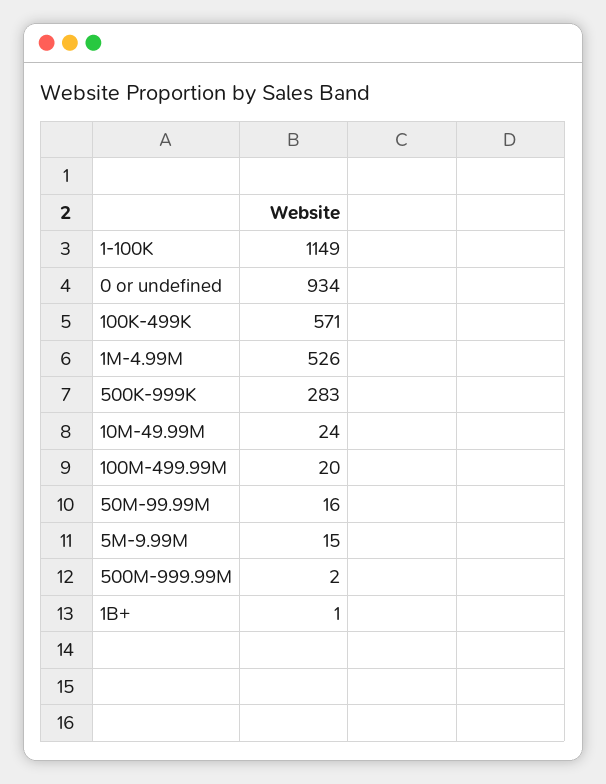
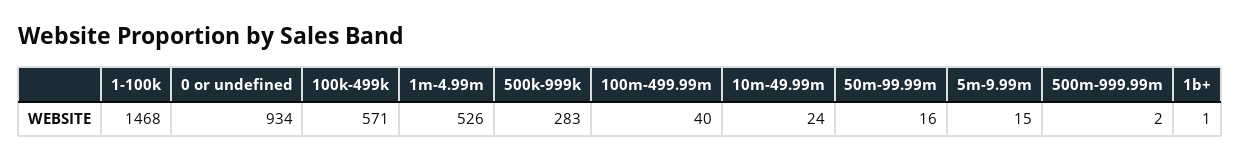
1-100K: 1149 -> 1468
100M-499.99M: 20 -> 40

